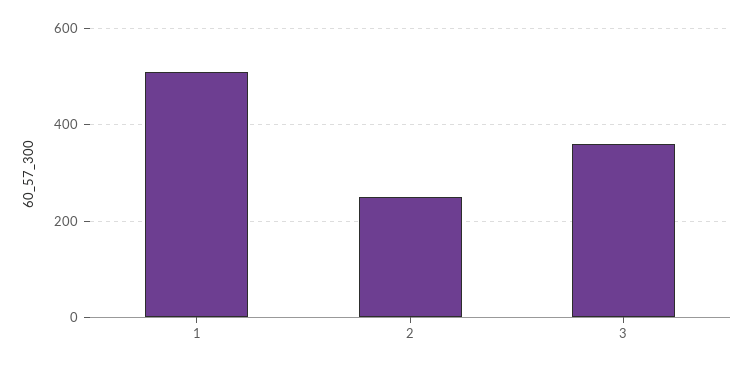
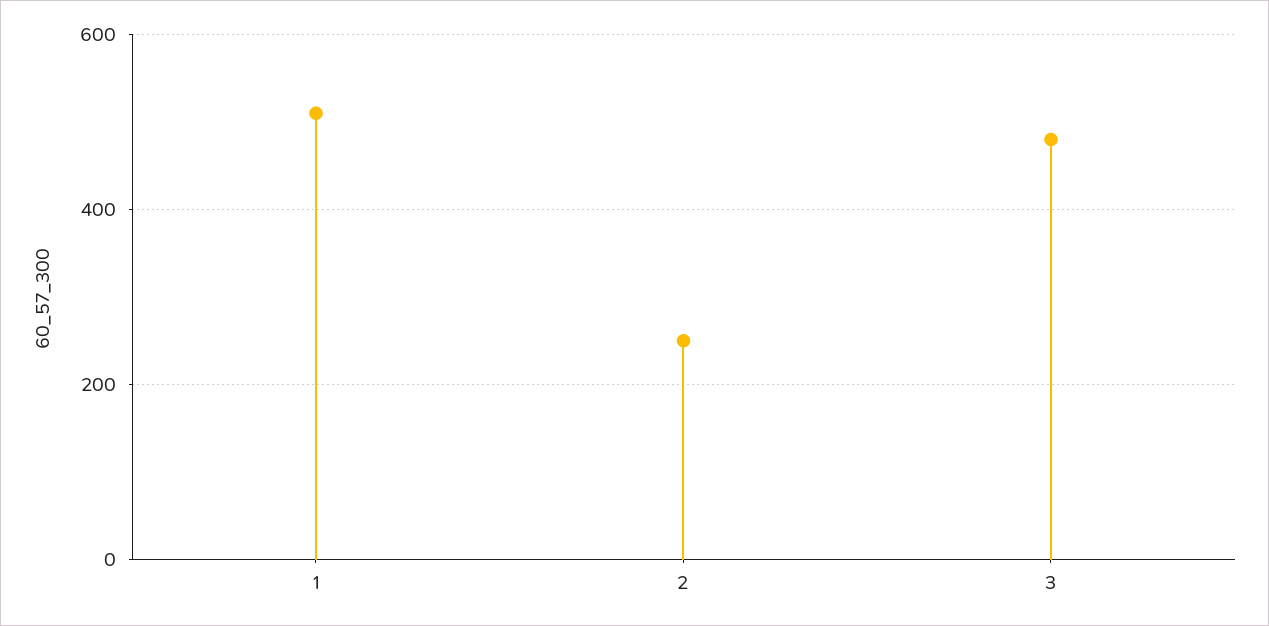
3: 360 -> 480

